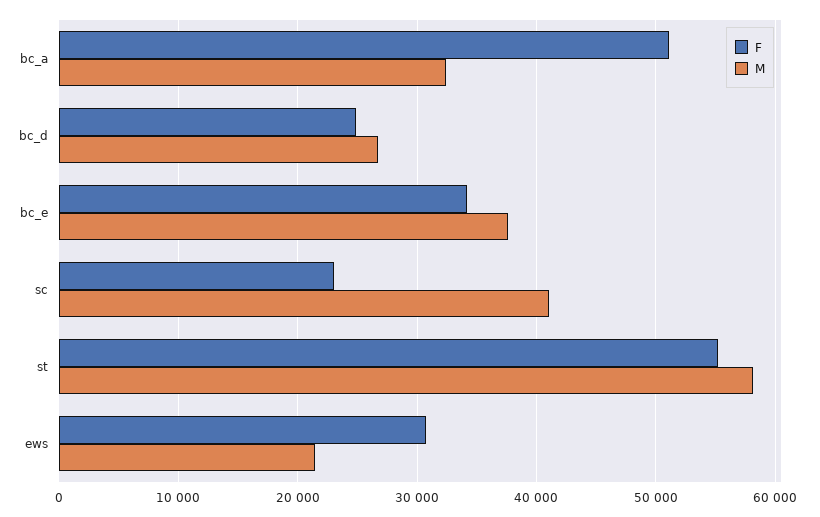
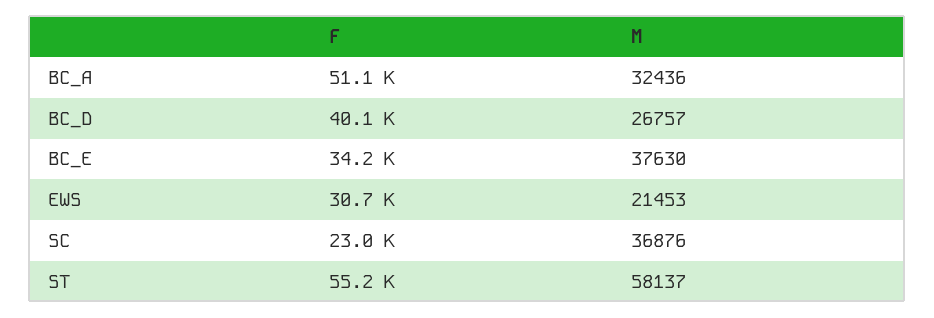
F, bc_d: 25000 -> 40100
M, sc: 41000 -> 36876

